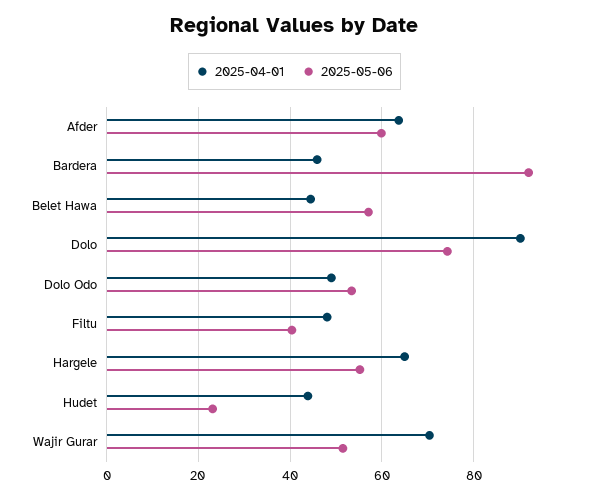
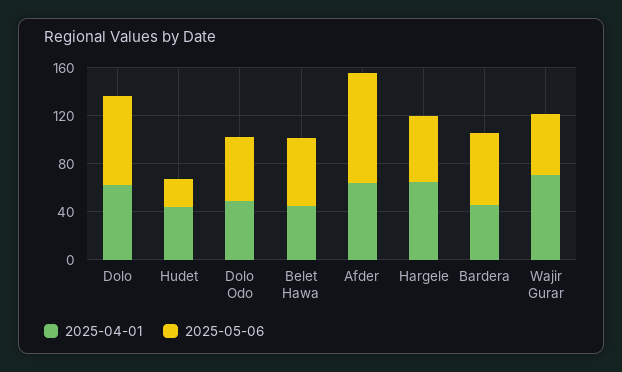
2025-05-06, Afder: 60 -> 90
2025-05-06, Bardera: 92 -> 60
2025-04-01, Dolo: 90 -> 60
2025-04-01, Filtu: 48 -> none
2025-05-06, Filtu: 40 -> none

